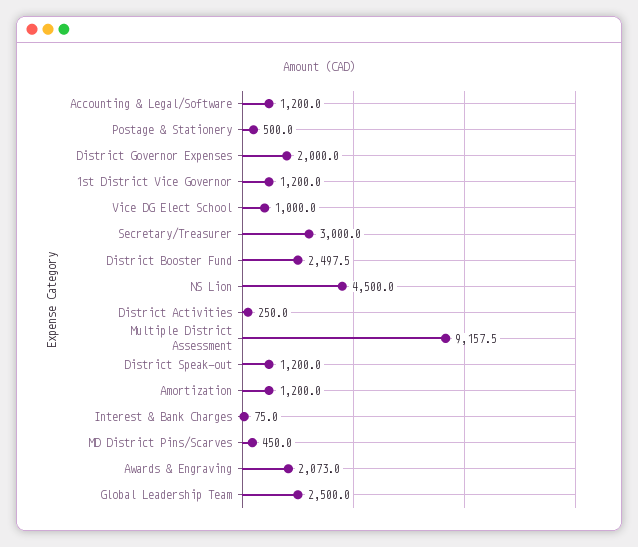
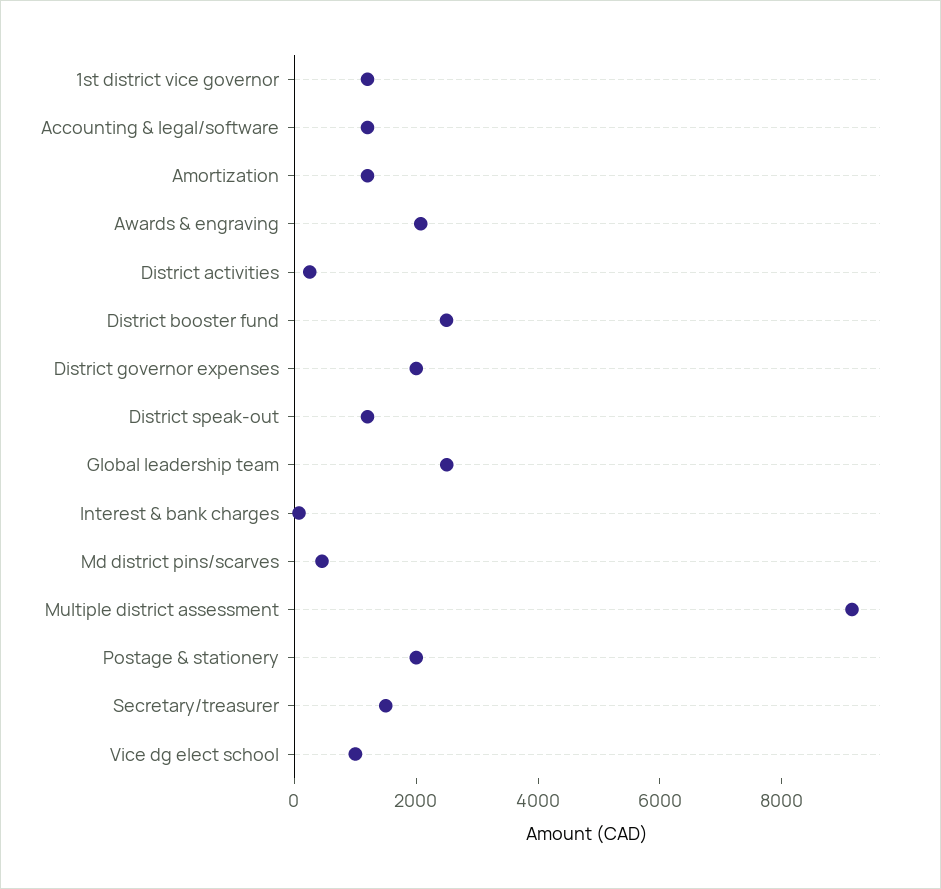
Postage & Stationery: 500 -> 2000
Secretary/Treasurer: 3000 -> 1500
NS Lion: 4500 -> none

